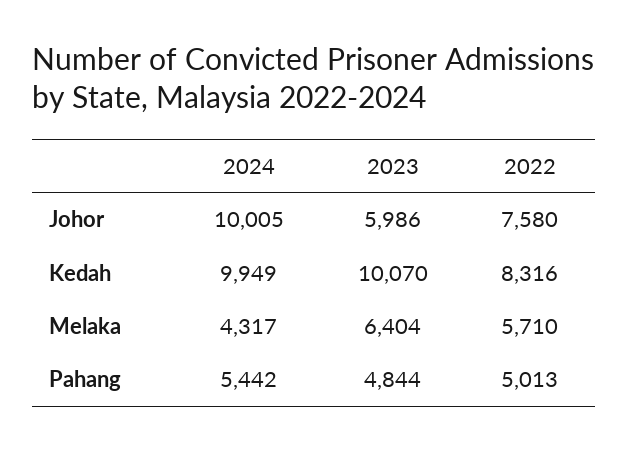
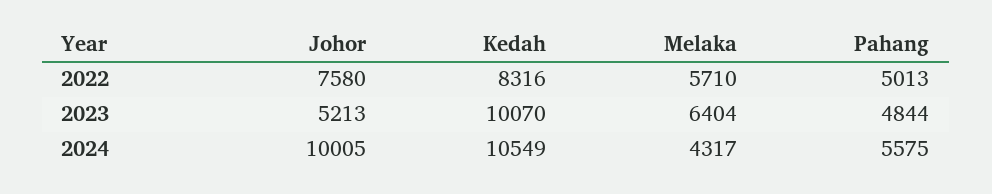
2023, Johor: 5986 -> 5213
2024, Kedah: 9949 -> 10549
2024, Pahang: 5442 -> 5575

